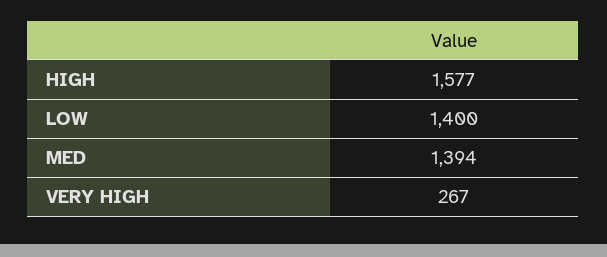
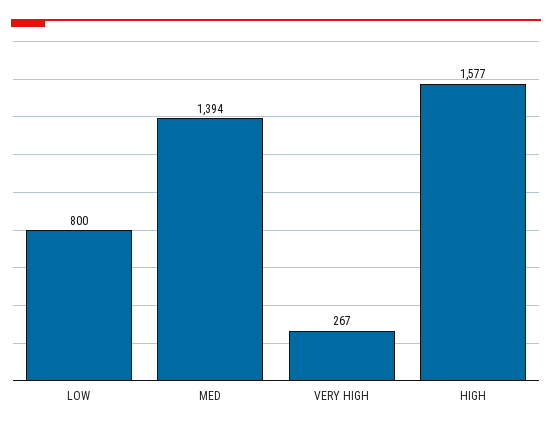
LOW: 1400 -> 800

